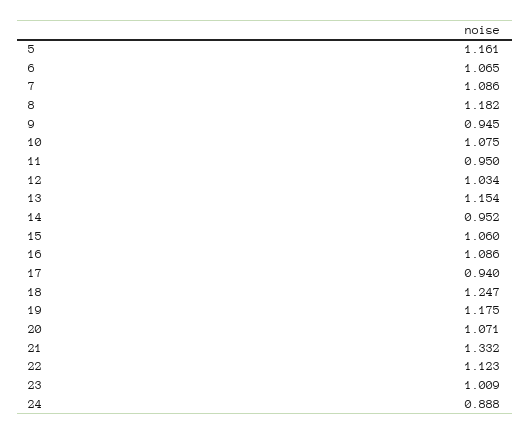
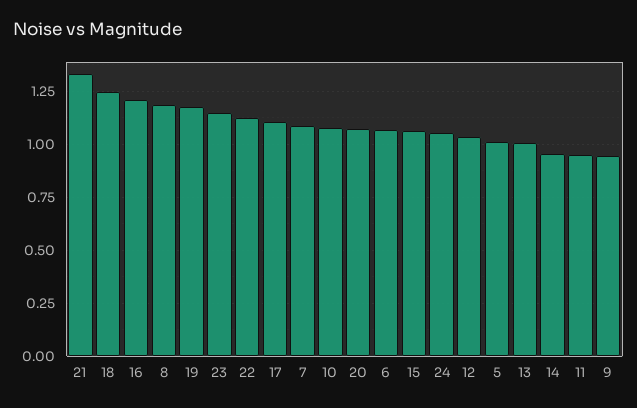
5: 1.161 -> 1
13: 1.154 -> 1
16: 1.086 -> 1.2
17: 0.94 -> 1.1
23: 1.009 -> 1.15
24: 0.888 -> 1.05

